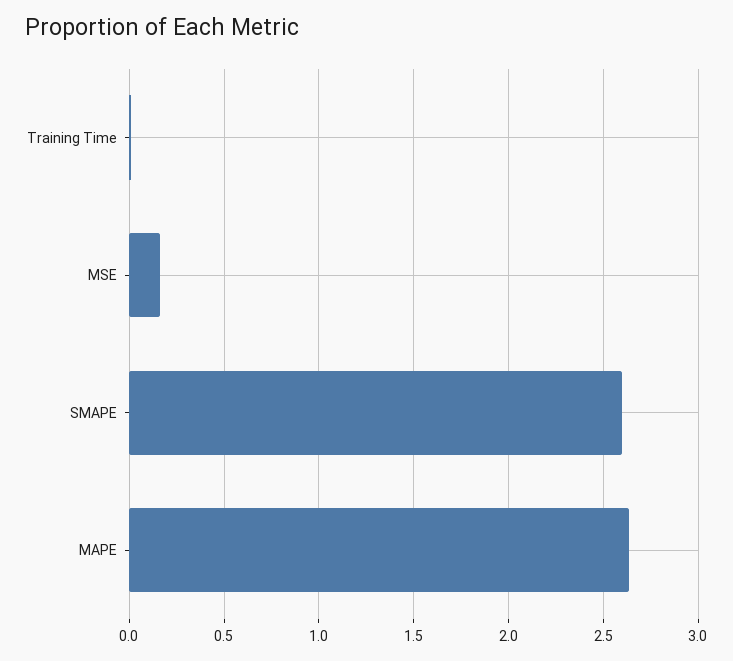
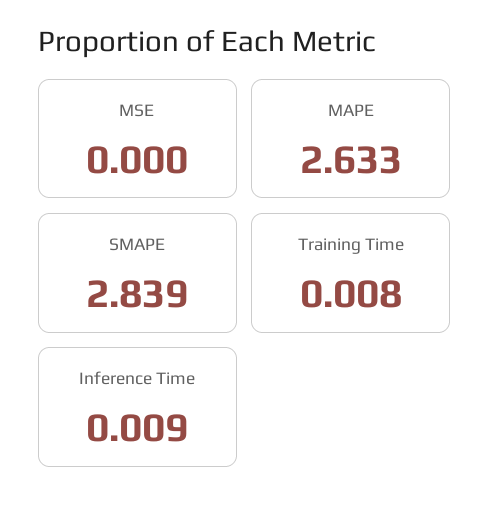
MSE: 0.15 -> 0
SMAPE: 2.6 -> 2.839
Inference Time: none -> 0.009

